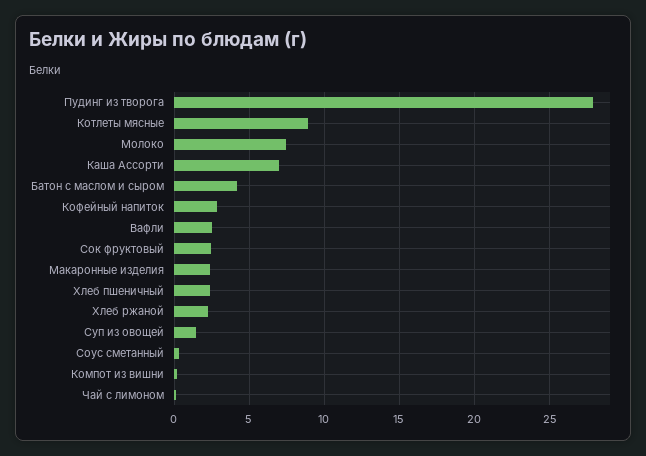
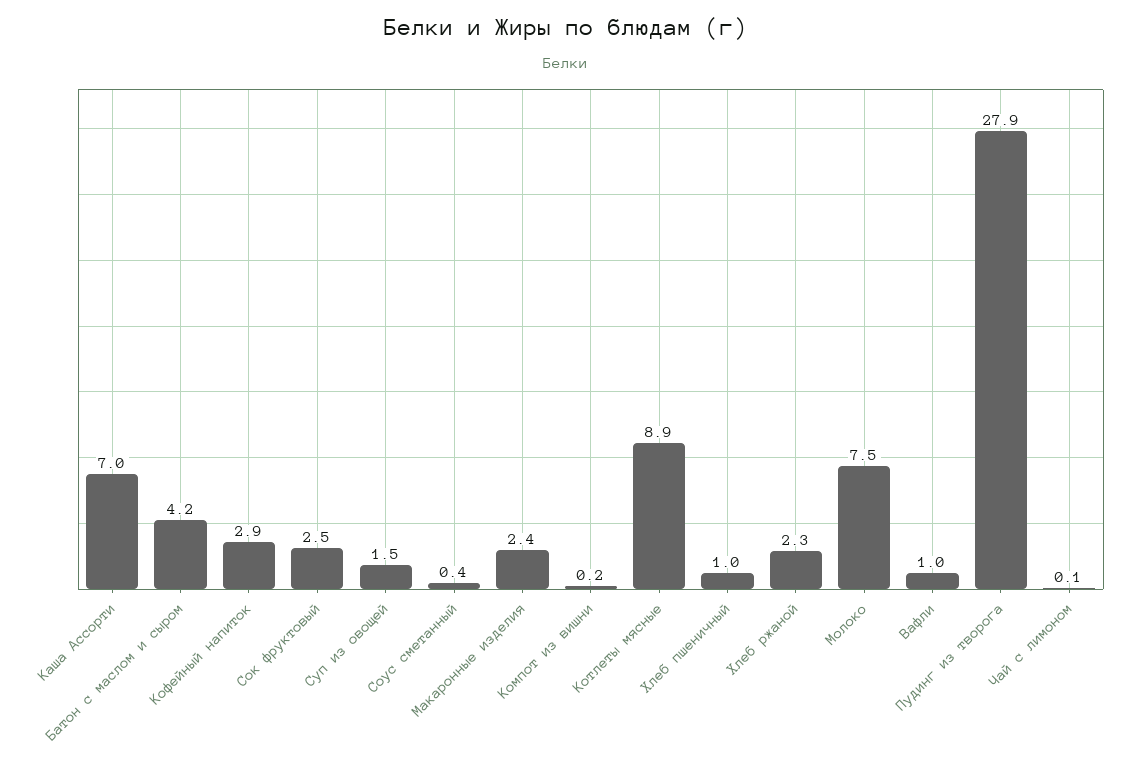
Вафли: 2.5 -> 1
Хлеб пшеничный: 2.5 -> 1

